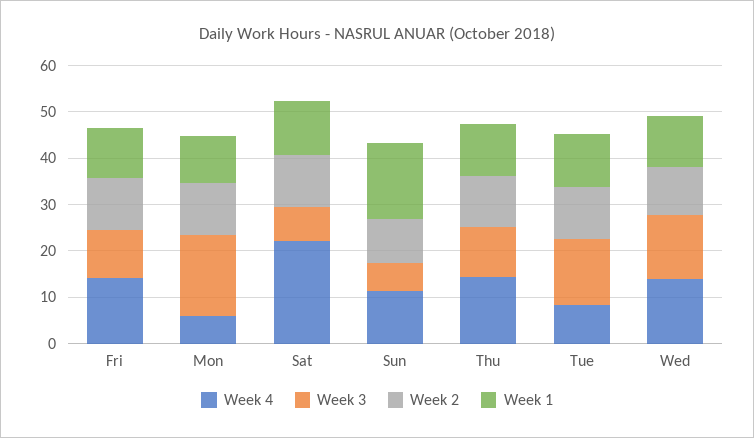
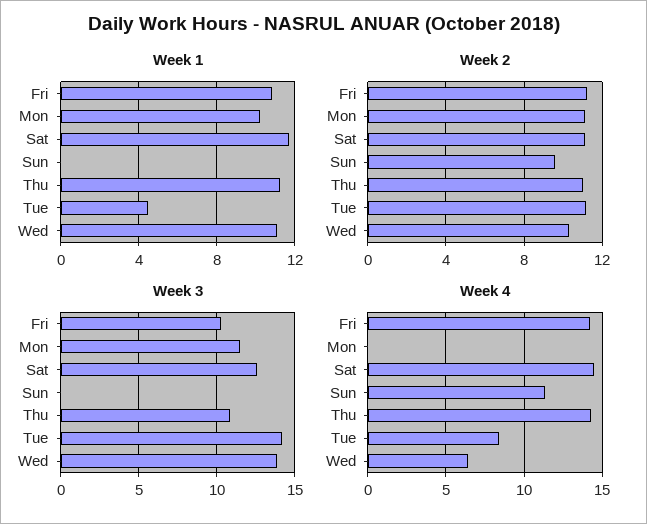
Week 4, Mon: 6 -> 0
Week 3, Mon: 18 -> 11.5
Week 4, Sat: 22 -> 14.5
Week 3, Sat: 8 -> 12.5
Week 3, Sun: 6 -> 0
Week 1, Sun: 16 -> 0
Week 1, Tue: 12 -> 4.5
Week 4, Wed: 14 -> 6.5

